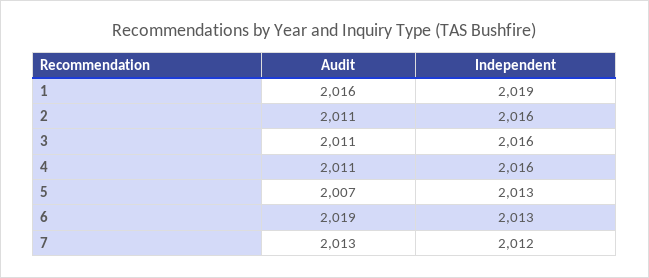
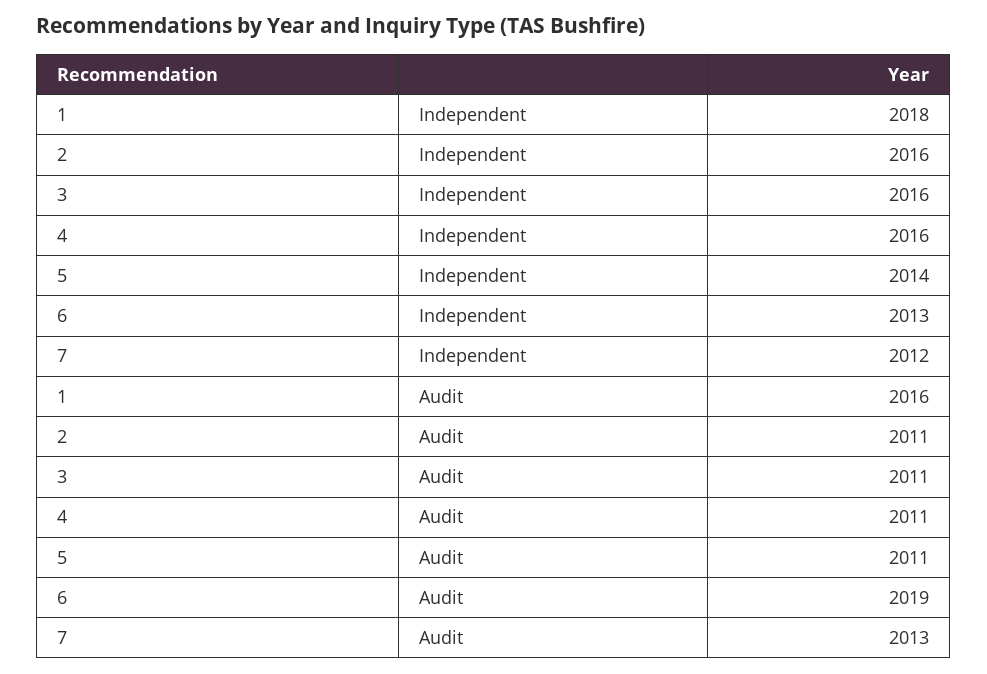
Independent, 1: 2019 -> 2018
Audit, 5: 2007 -> 2011
Independent, 5: 2013 -> 2014

